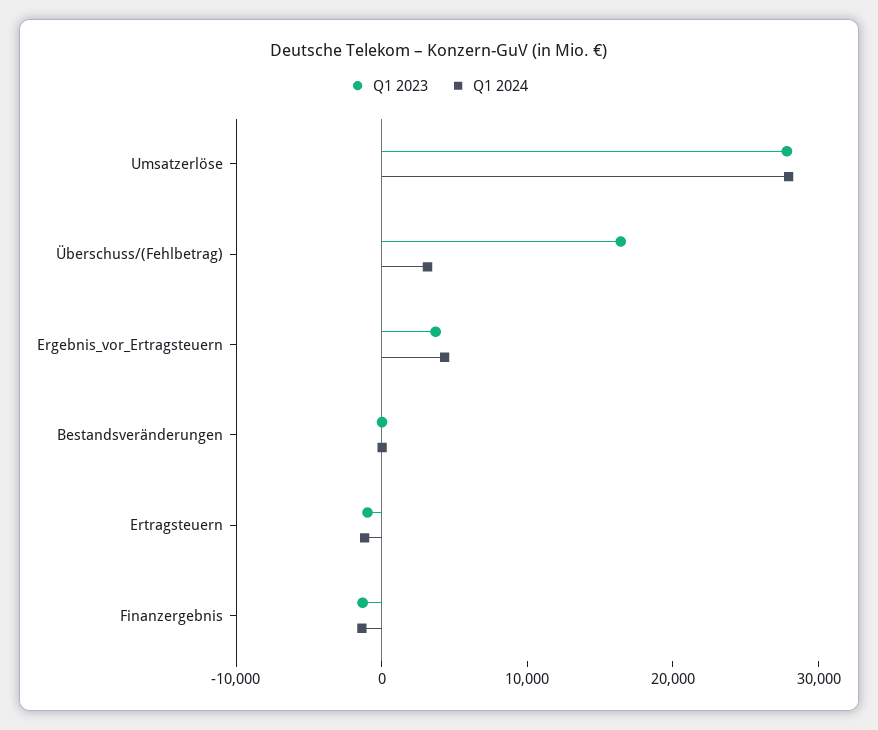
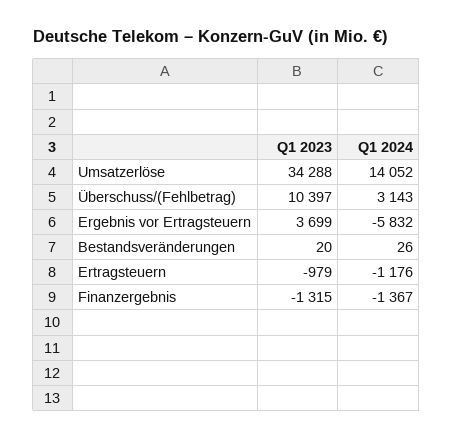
Q1 2023, Umsatzerlöse: 28000 -> 34288
Q1 2024, Umsatzerlöse: 28000 -> 14052
Q1 2023, Überschuss/(Fehlbetrag): 16000 -> 10397
Q1 2024, Ergebnis_vor_Ertragsteuern: 4000 -> -5832

